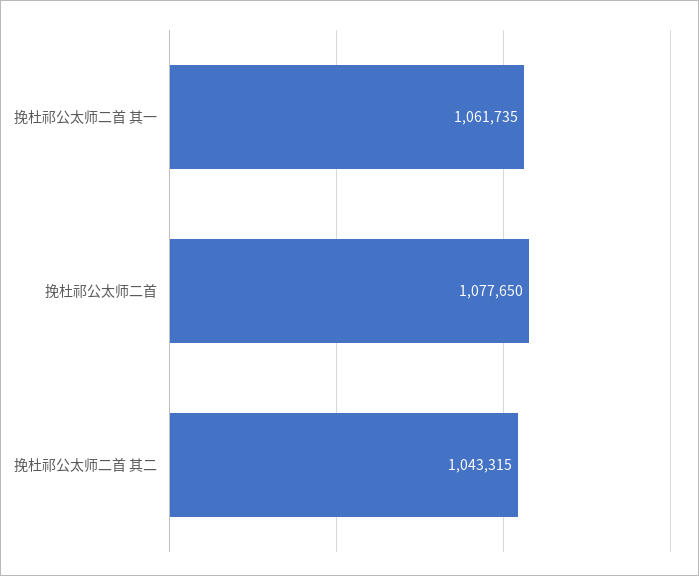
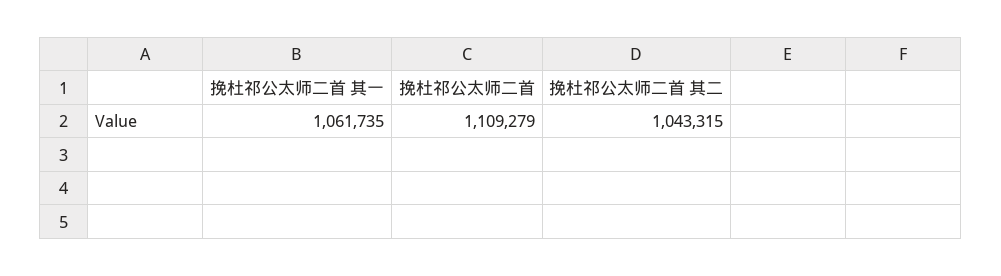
挽杜祁公太师二首: 1077650 -> 1109279

